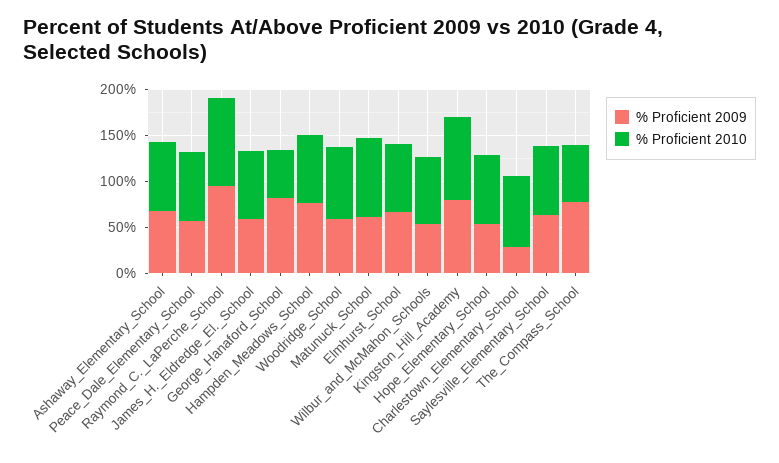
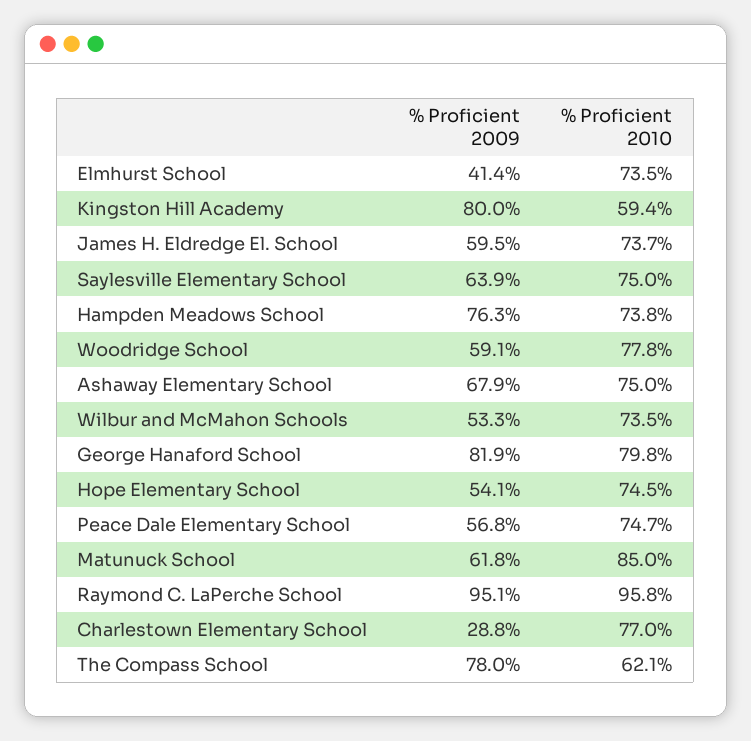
% Proficient 2010, George_Hanaford_School: 50 -> 79.8
% Proficient 2009, Elmhurst_School: 70 -> 41.4
% Proficient 2010, Kingston_Hill_Academy: 90 -> 59.4

